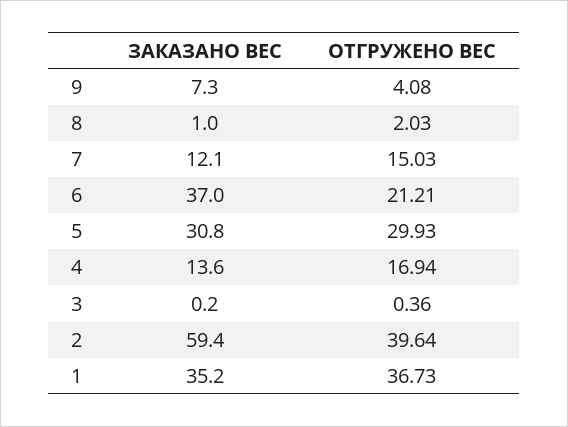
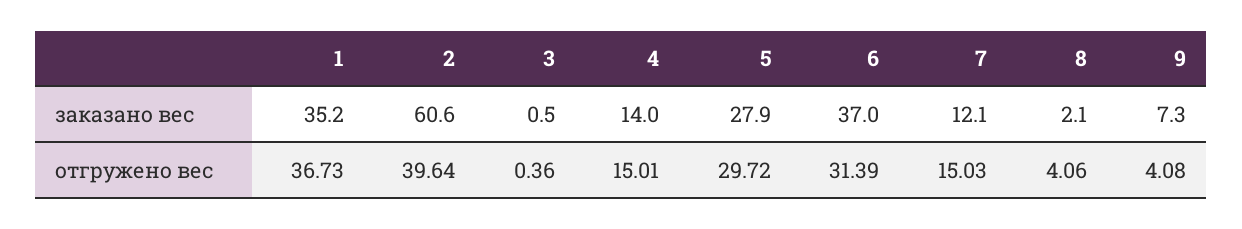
ЗАКАЗАНО ВЕС, 8: 1 -> 2.1
ОТГРУЖЕНО ВЕС, 8: 2.03 -> 4.06
ОТГРУЖЕНО ВЕС, 6: 21.21 -> 31.39
ЗАКАЗАНО ВЕС, 5: 30.8 -> 27.9
ОТГРУЖЕНО ВЕС, 5: 29.93 -> 29.72
ЗАКАЗАНО ВЕС, 4: 13.6 -> 14
ОТГРУЖЕНО ВЕС, 4: 16.94 -> 15.01
ЗАКАЗАНО ВЕС, 3: 0.2 -> 0.5
ЗАКАЗАНО ВЕС, 2: 59.4 -> 60.6

